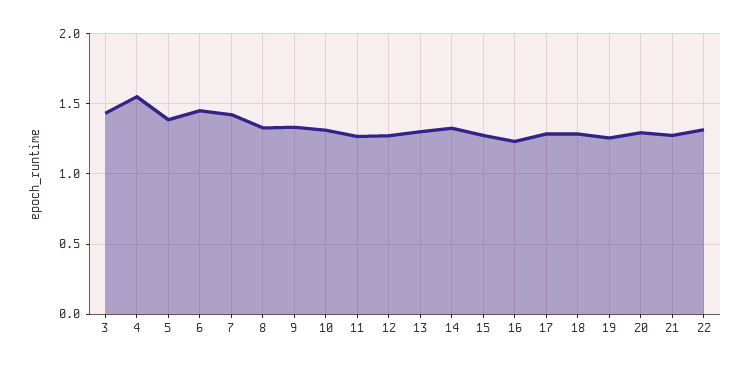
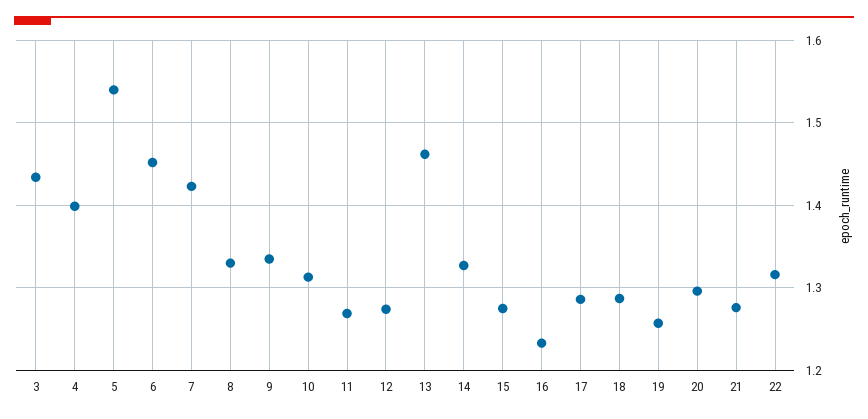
4: 1.55 -> 1.4
5: 1.4 -> 1.54
13: 1.3 -> 1.46

